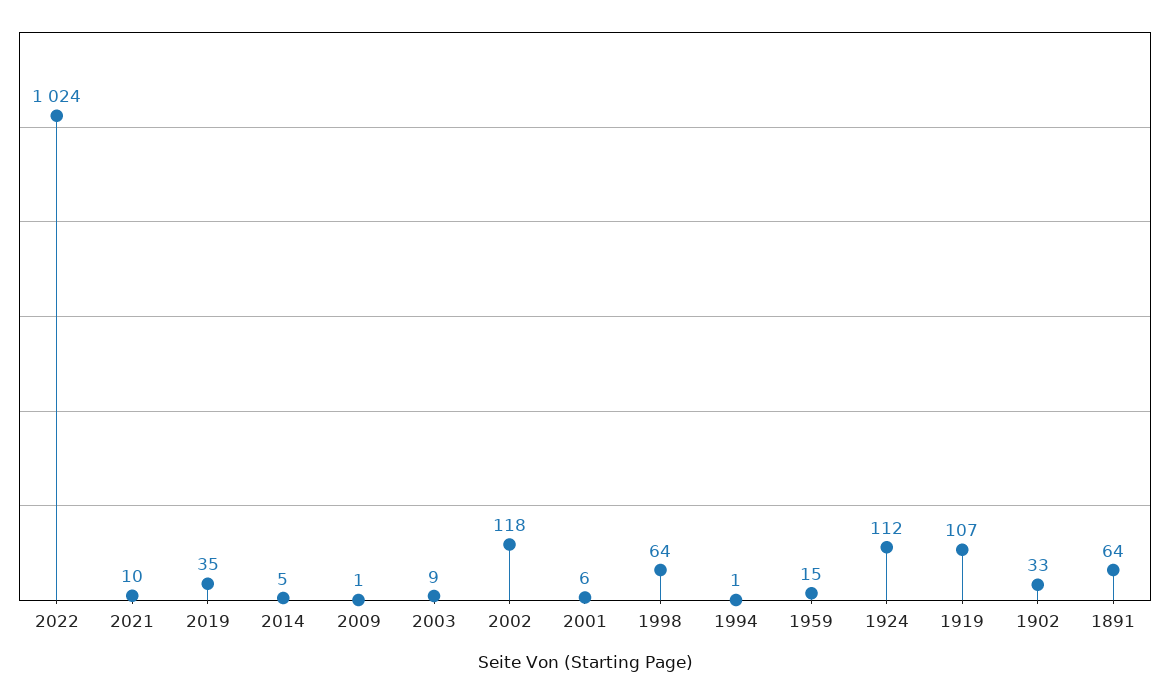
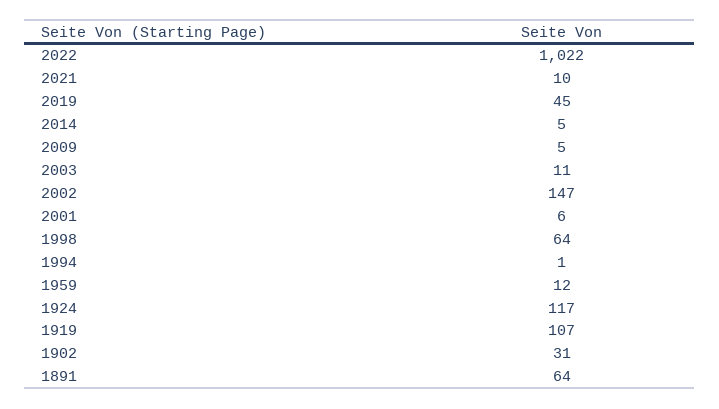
2022: 1024 -> 1022
2019: 35 -> 45
2009: 1 -> 5
2003: 9 -> 11
2002: 118 -> 147
1959: 15 -> 12
1924: 112 -> 117
1902: 33 -> 31

